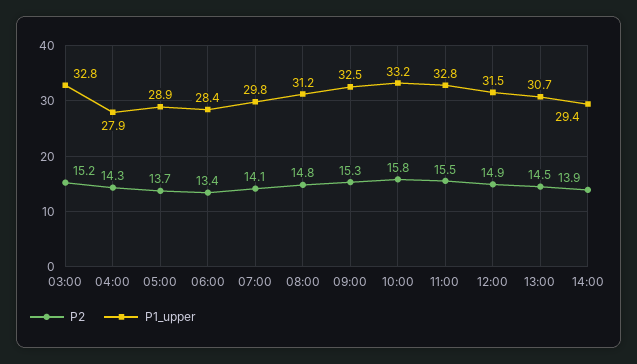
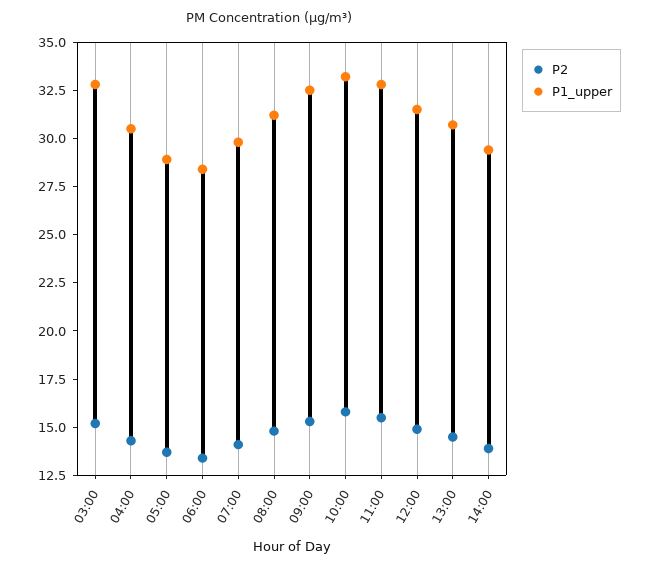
P1_upper, 04:00: 27.9 -> 30.5

